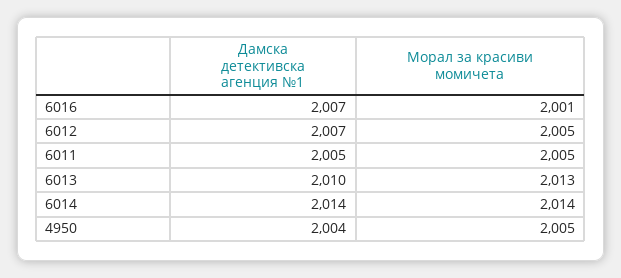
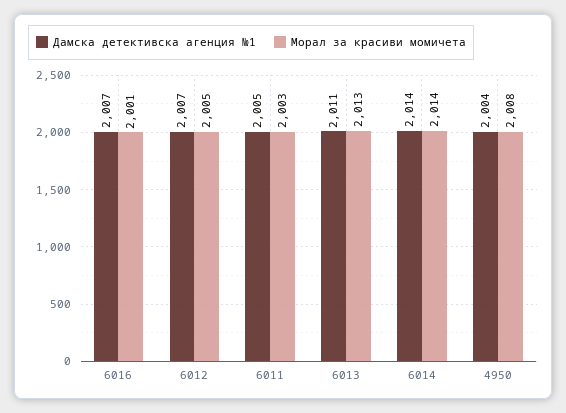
Морал за красиви момичета, 6011: 2005 -> 2003
Дамска детективска агенция №1, 6013: 2010 -> 2011
Морал за красиви момичета, 4950: 2005 -> 2008

